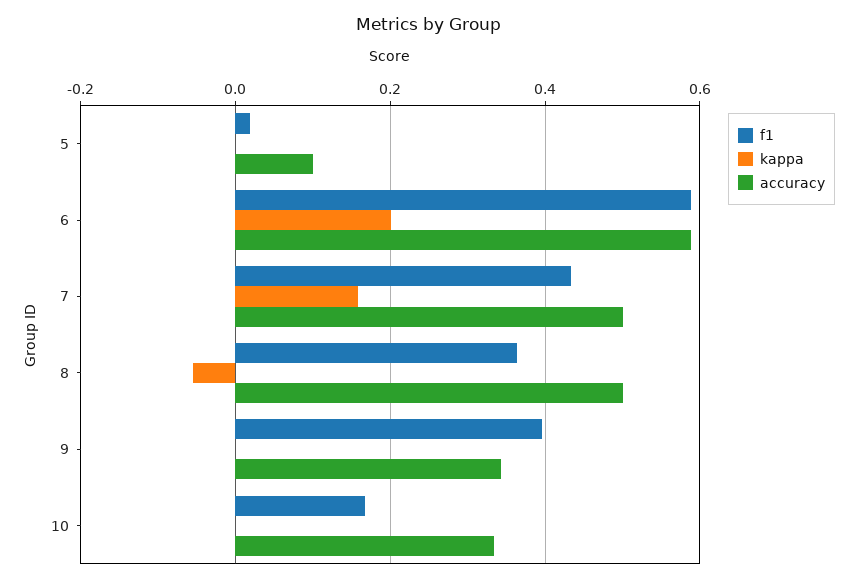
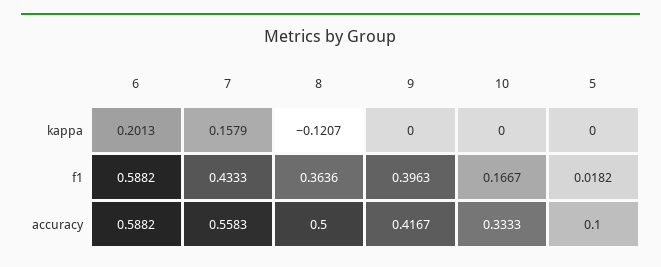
accuracy, 7: 0.5 -> 0.5583
kappa, 8: -0.06 -> -0.1207
accuracy, 9: 0.34 -> 0.4167

